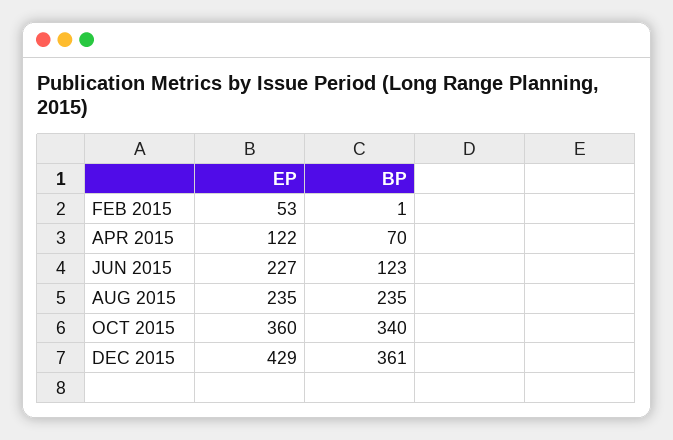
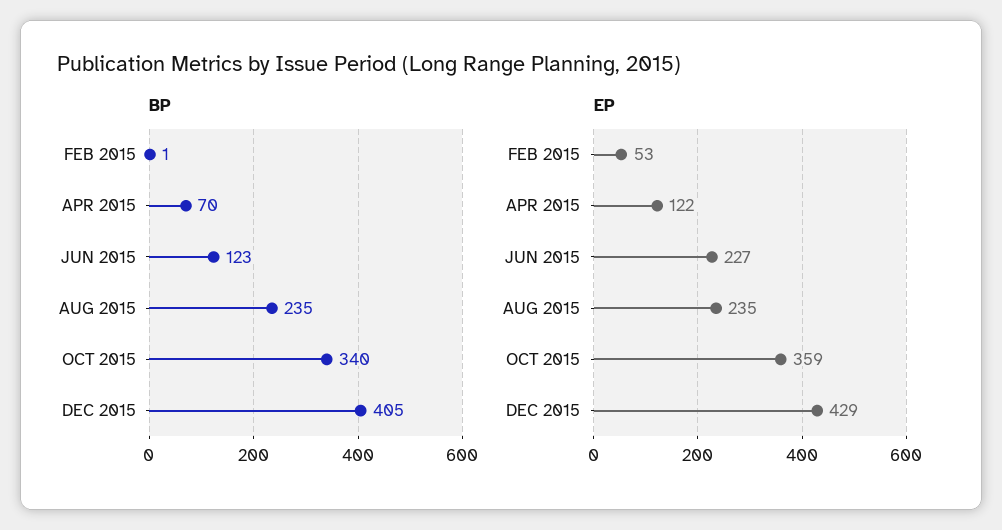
EP, OCT 2015: 360 -> 359
BP, DEC 2015: 361 -> 405

